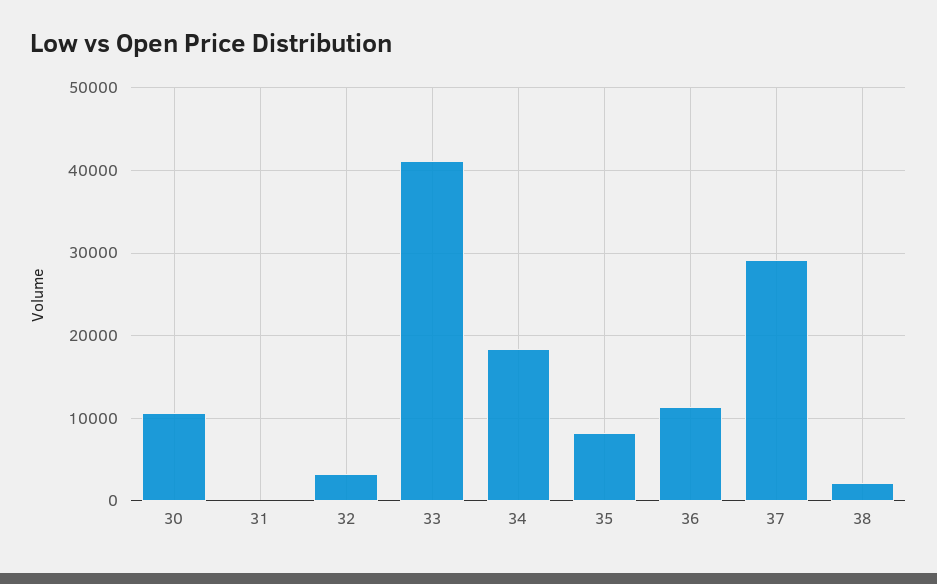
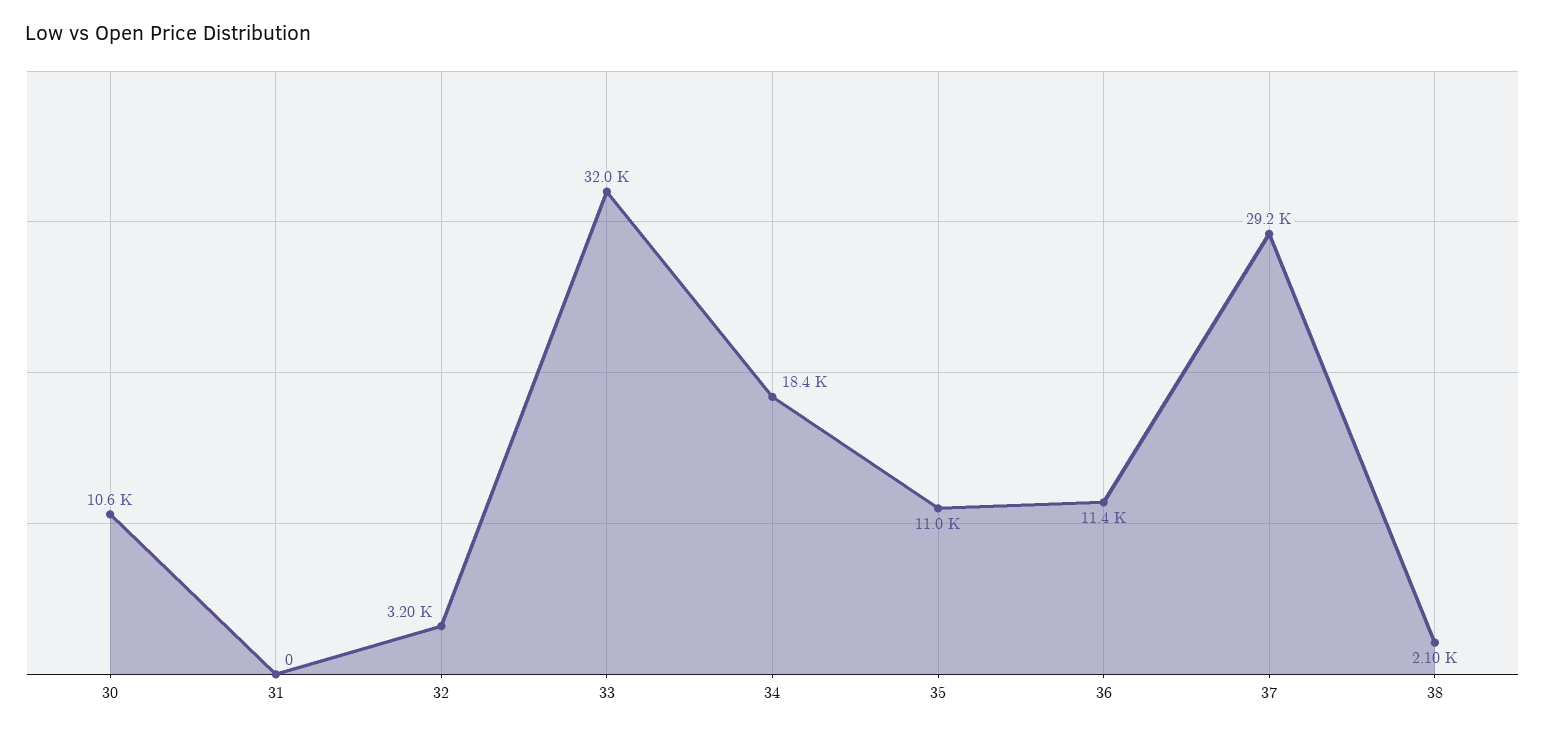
33: 41000 -> 32000
35: 8000 -> 11000

